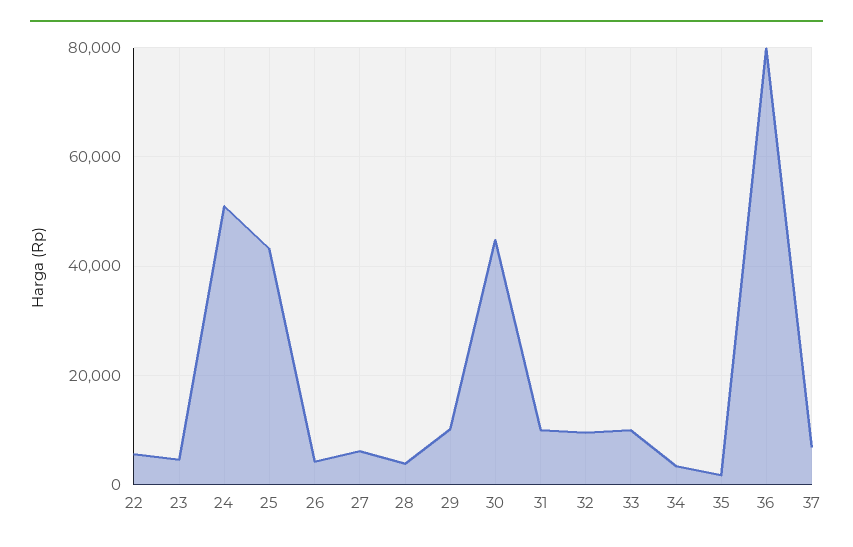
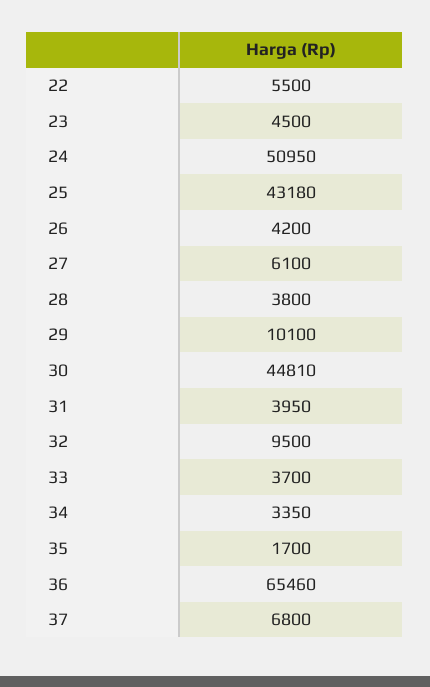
31: 10000 -> 3950
33: 10000 -> 3700
36: 80000 -> 65460

